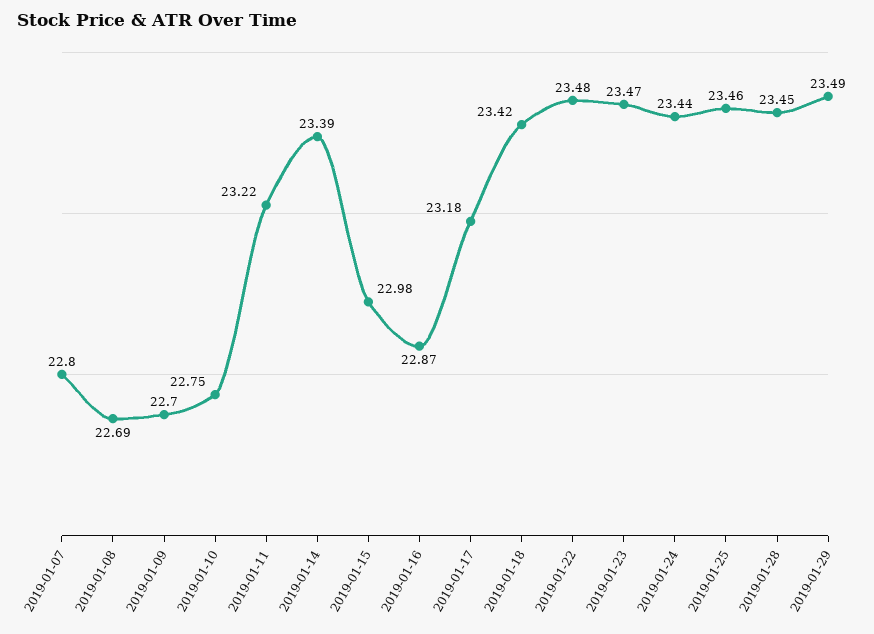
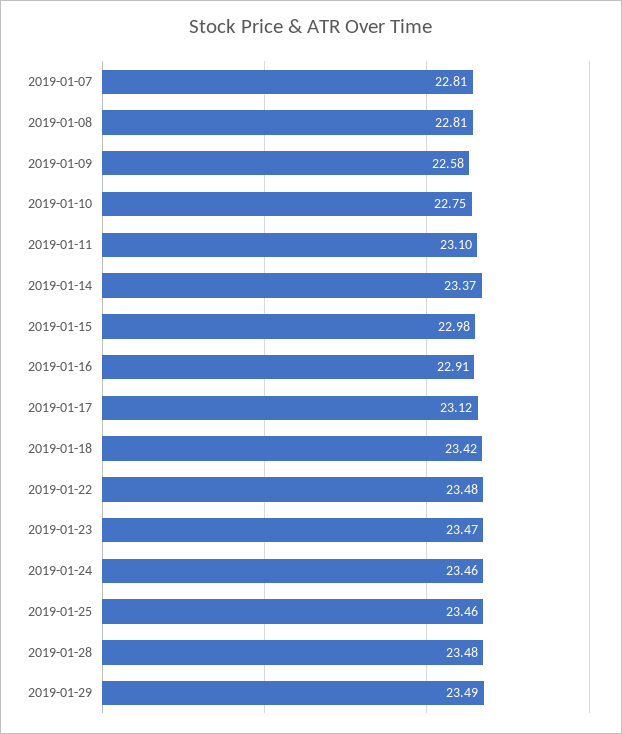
2019-01-07: 22.8 -> 22.81
2019-01-08: 22.69 -> 22.81
2019-01-09: 22.7 -> 22.58
2019-01-11: 23.22 -> 23.1
2019-01-14: 23.39 -> 23.37
2019-01-16: 22.87 -> 22.91
2019-01-17: 23.18 -> 23.12
2019-01-24: 23.44 -> 23.46
2019-01-28: 23.45 -> 23.48

